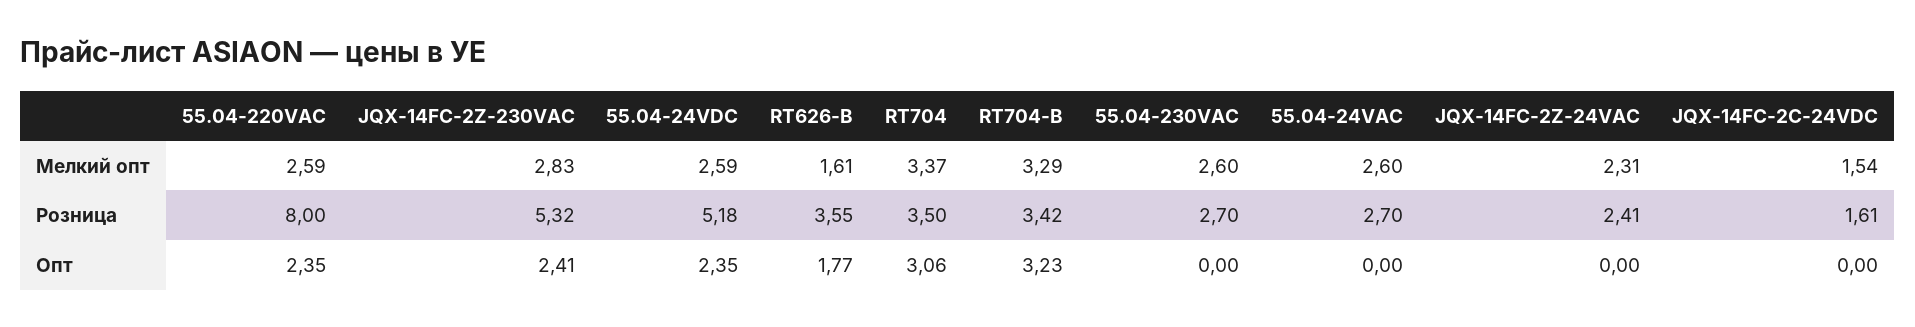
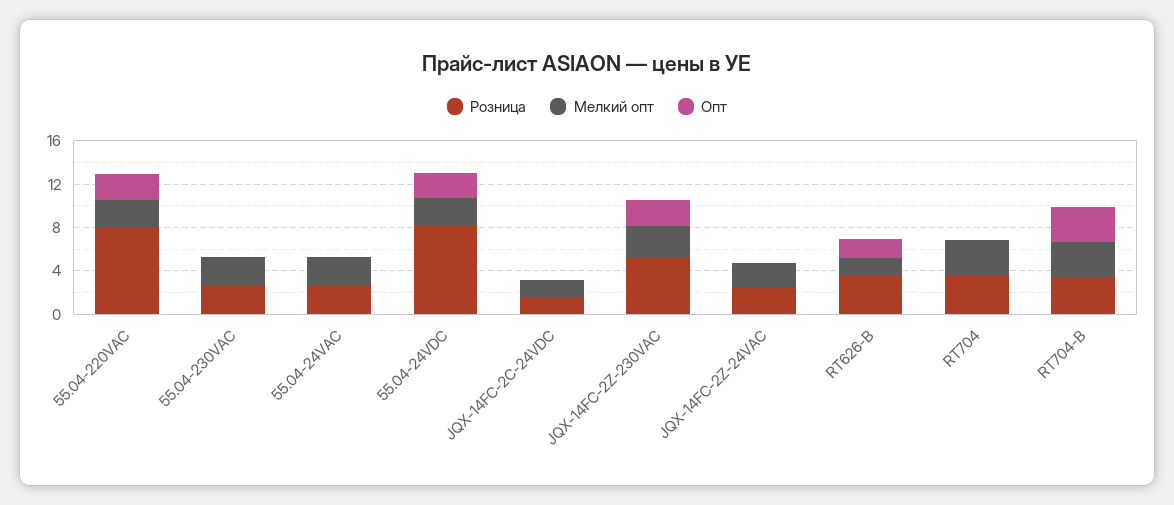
Розница, 55.04-24VDC: 5.18 -> 8
Опт, RT704: 3.06 -> 0

